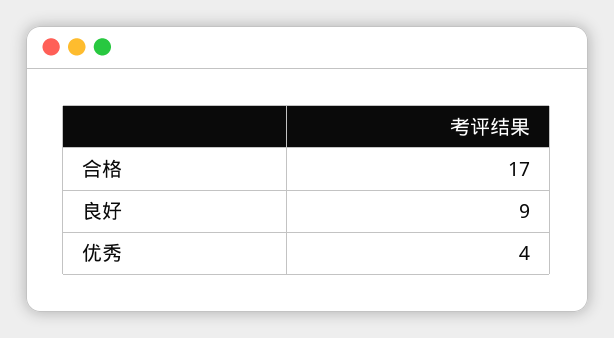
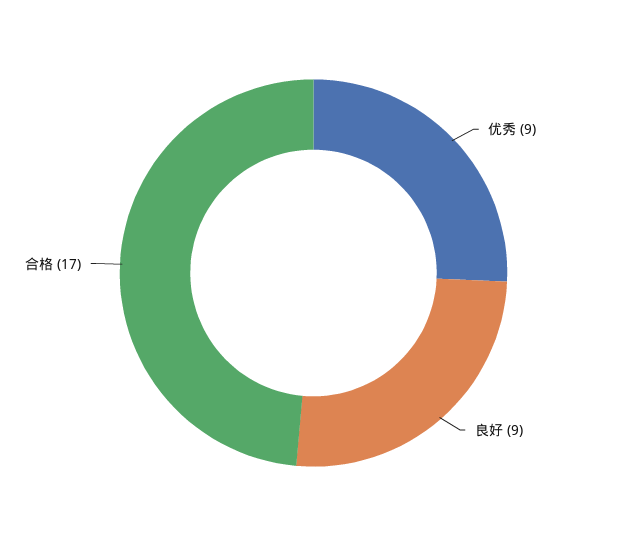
优秀: 4 -> 9

